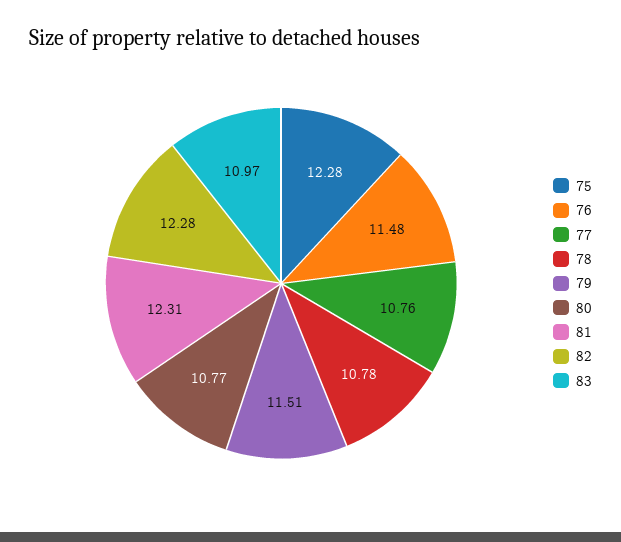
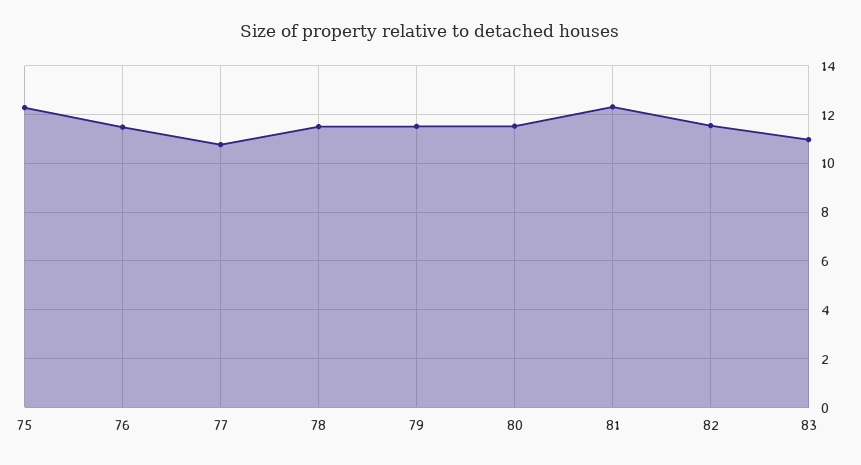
78: 10.78 -> 11.5
80: 10.77 -> 11.5
82: 12.28 -> 11.5

